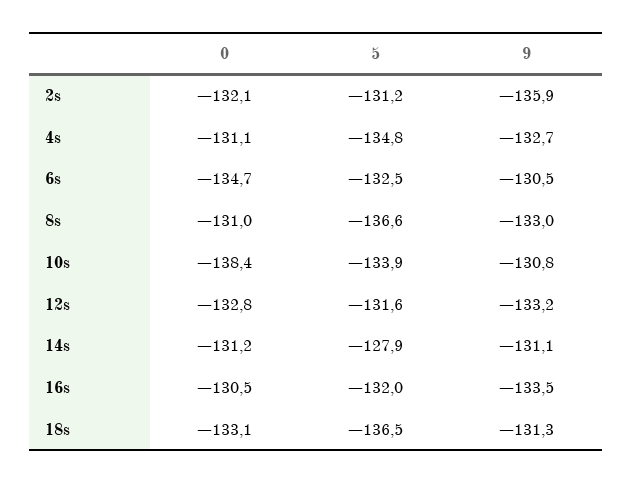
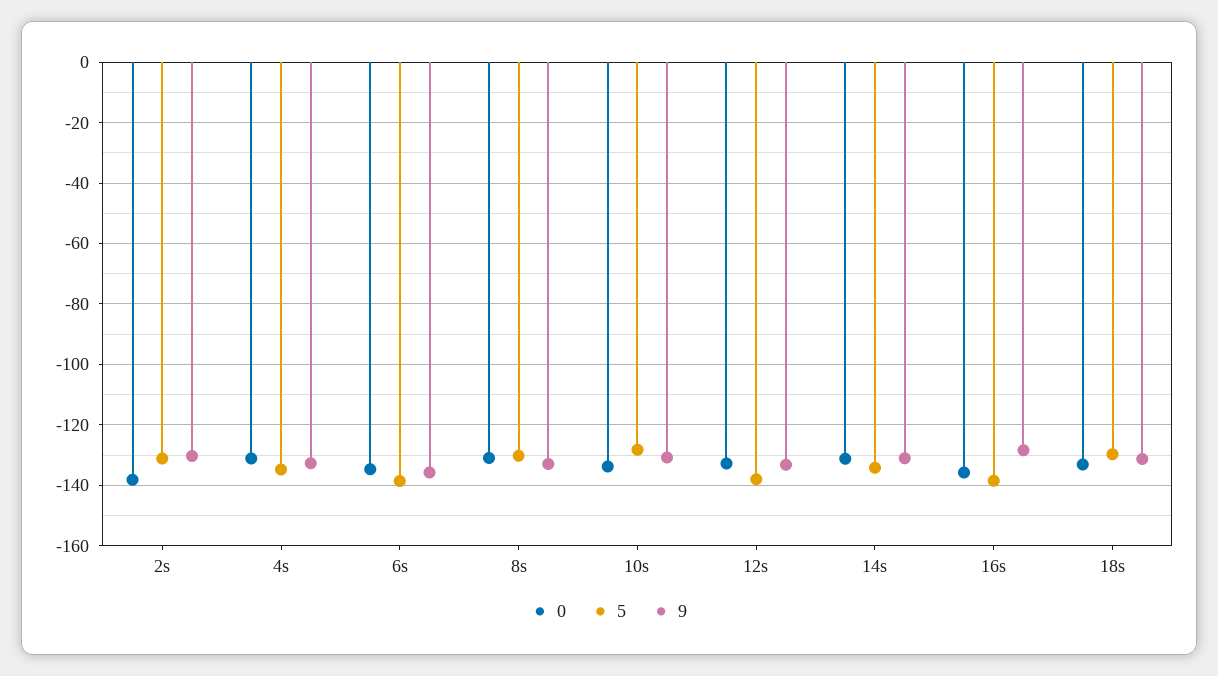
0, 2s: -132.1 -> -138
9, 2s: -135.9 -> -130
5, 6s: -132.5 -> -138
9, 6s: -130.5 -> -136
5, 8s: -136.6 -> -130
0, 10s: -138.4 -> -134
5, 10s: -133.9 -> -128
5, 12s: -131.6 -> -138
5, 14s: -127.9 -> -134
0, 16s: -130.5 -> -136
5, 16s: -132 -> -138
9, 16s: -133.5 -> -128
5, 18s: -136.5 -> -130

